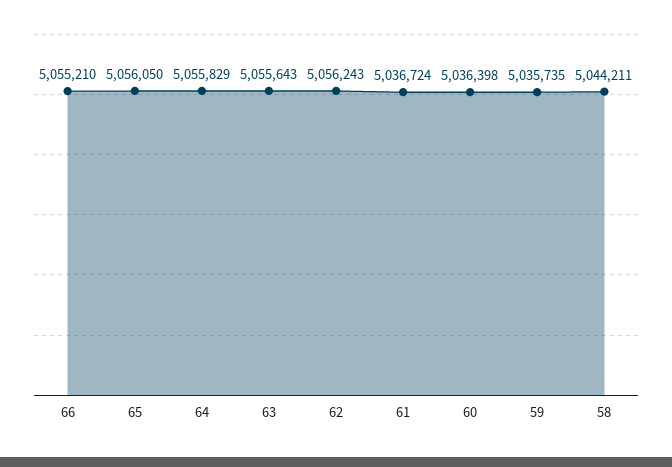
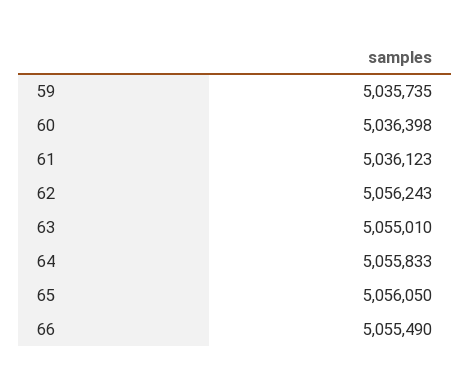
66: 5055210 -> 5055490
64: 5055829 -> 5055833
63: 5055643 -> 5055010
61: 5036724 -> 5036123
58: 5044211 -> none

